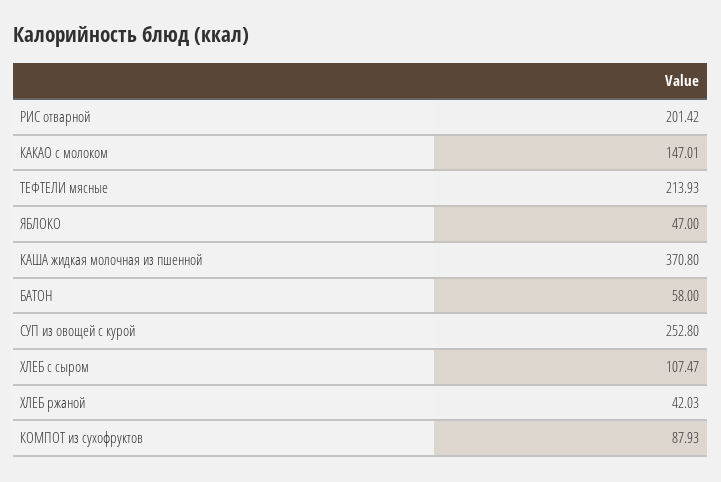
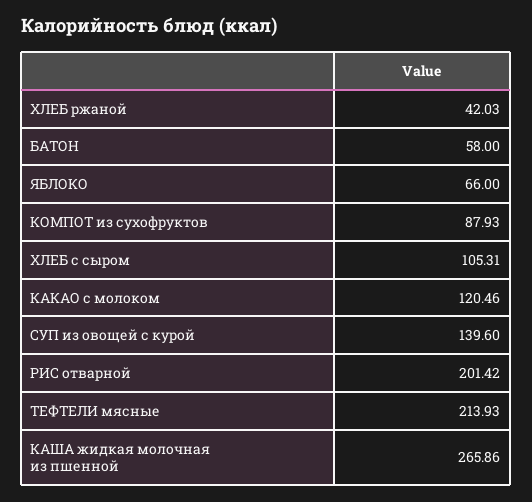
КАКАО с молоком: 147.01 -> 120.46
ЯБЛОКО: 47 -> 66
КАША жидкая молочная из пшенной: 370.8 -> 265.86
СУП из овощей с курой: 252.8 -> 139.6
ХЛЕБ с сыром: 107.47 -> 105.31

